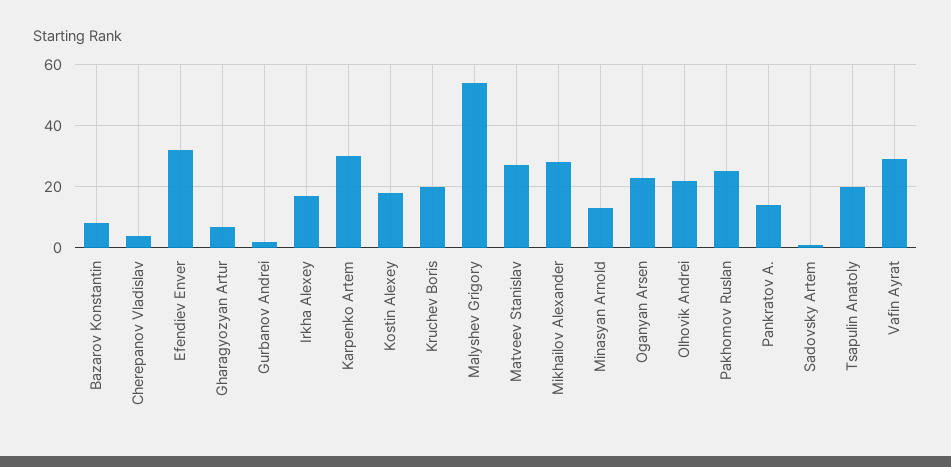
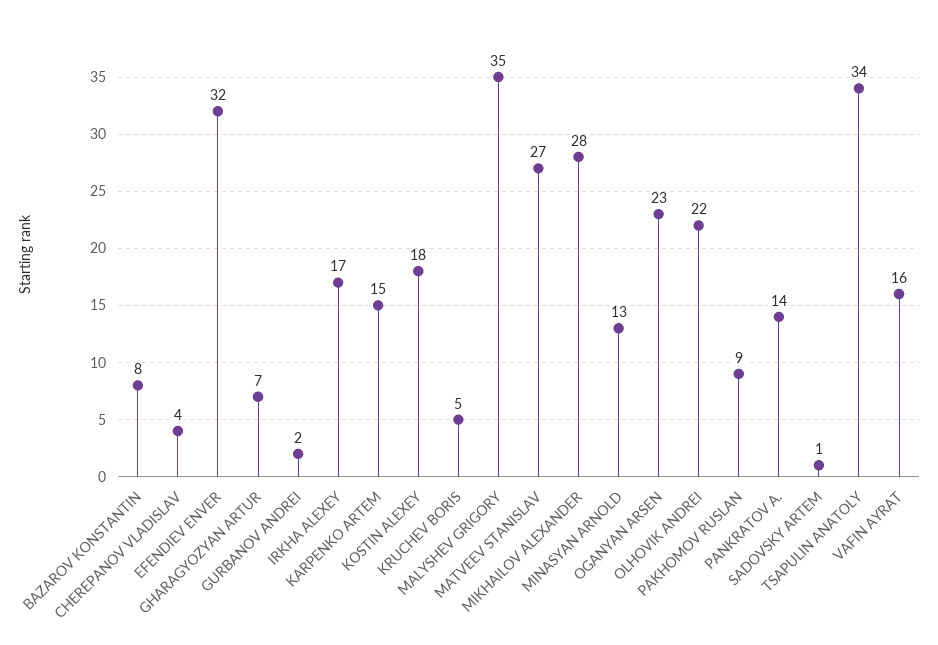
Karpenko Artem: 30 -> 15
Kruchev Boris: 20 -> 5
Malyshev Grigory: 55 -> 35
Pakhomov Ruslan: 25 -> 9
Tsapulin Anatoly: 20 -> 34
Vafin Ayrat: 30 -> 16

